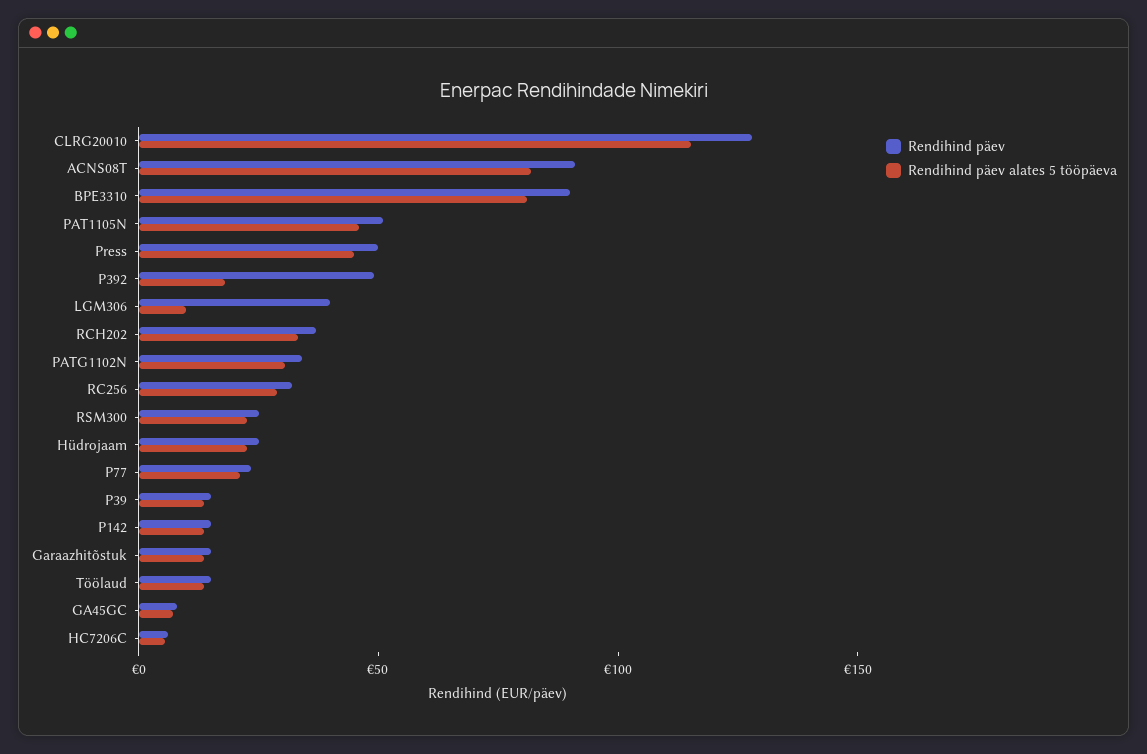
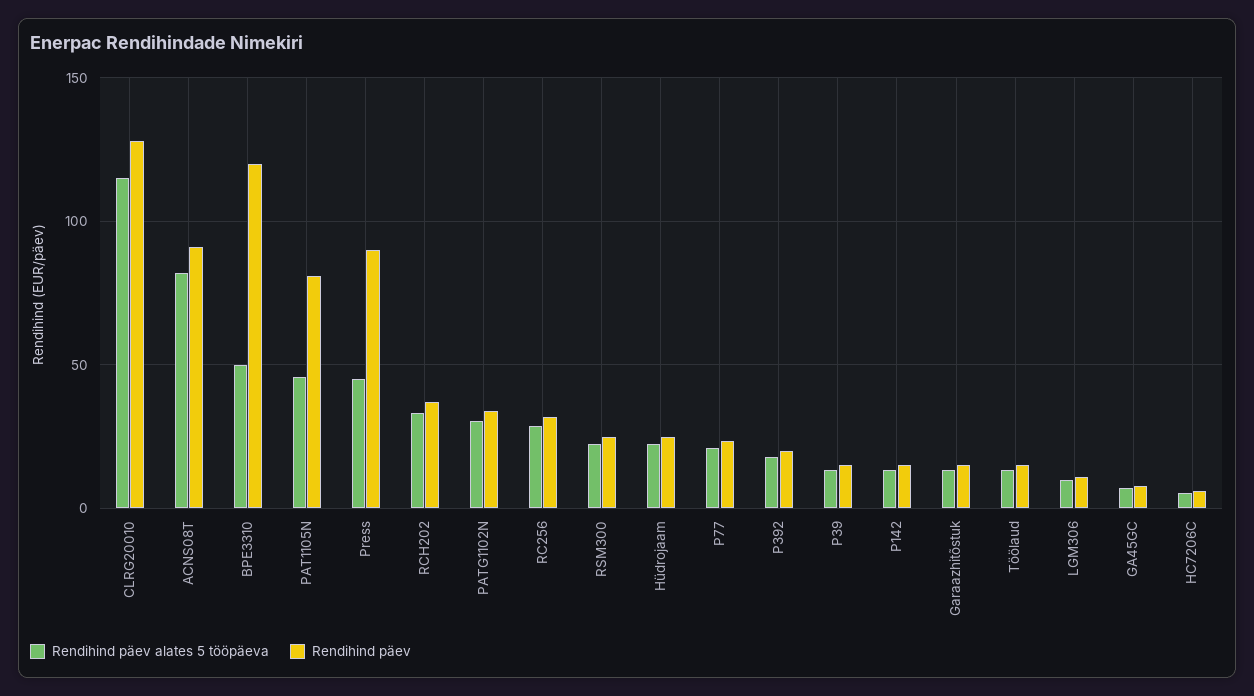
Rendihind päev, BPE3310: 90 -> 120
Rendihind päev alates 5 tööpäeva, BPE3310: 80 -> 50
Rendihind päev, PAT1105N: 50 -> 80
Rendihind päev, Press: 50 -> 90
Rendihind päev, P392: 50 -> 20
Rendihind päev, LGM306: 40 -> 10

